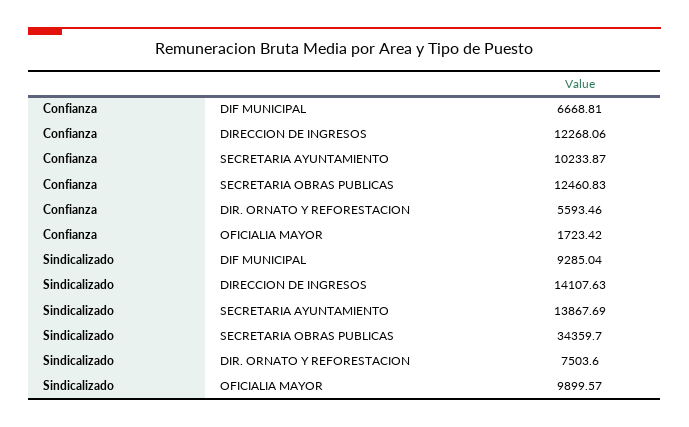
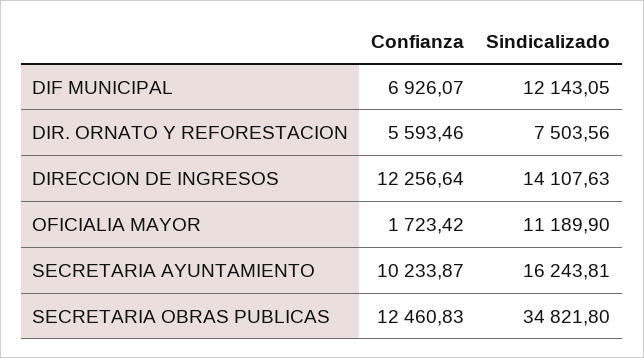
Confianza, DIF MUNICIPAL: 6668.81 -> 6926.07
Confianza, DIRECCION DE INGRESOS: 12268.06 -> 12256.64
Sindicalizado, DIF MUNICIPAL: 9285.04 -> 12143.05
Sindicalizado, SECRETARIA AYUNTAMIENTO: 13867.69 -> 16243.81
Sindicalizado, SECRETARIA OBRAS PUBLICAS: 34359.7 -> 34821.8
Sindicalizado, DIR. ORNATO Y REFORESTACION: 7503.6 -> 7503.56
Sindicalizado, OFICIALIA MAYOR: 9899.57 -> 11189.9

